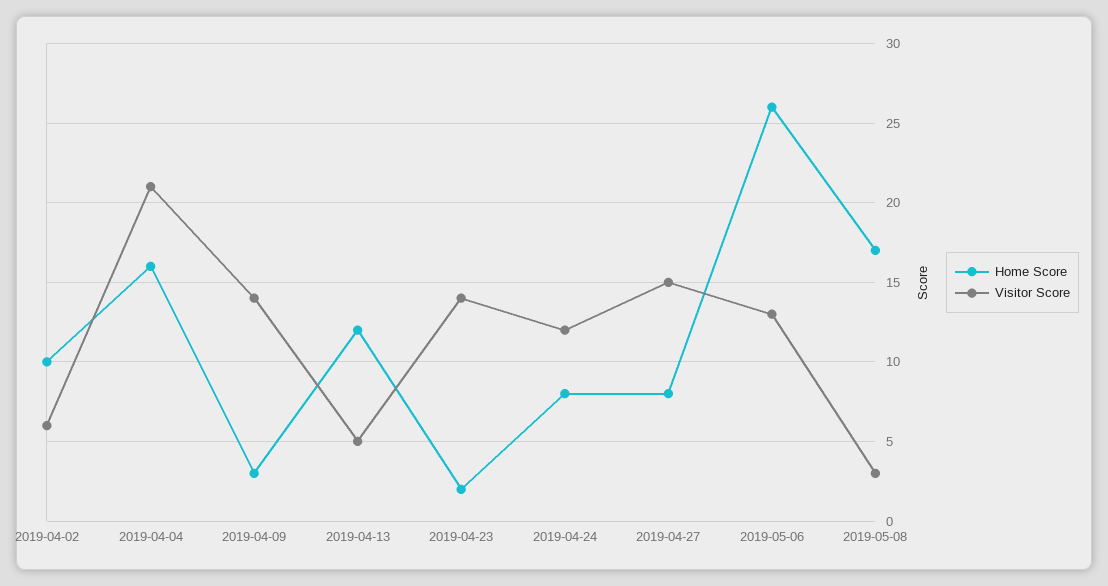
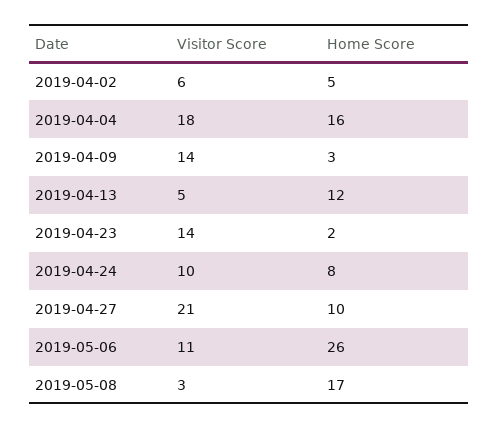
Home Score, 2019-04-02: 10 -> 5
Visitor Score, 2019-04-04: 21 -> 18
Visitor Score, 2019-04-24: 12 -> 10
Home Score, 2019-04-27: 8 -> 10
Visitor Score, 2019-04-27: 15 -> 21
Visitor Score, 2019-05-06: 13 -> 11

